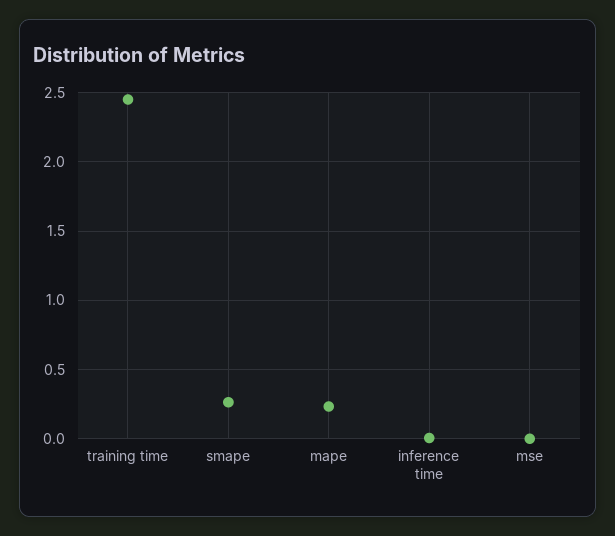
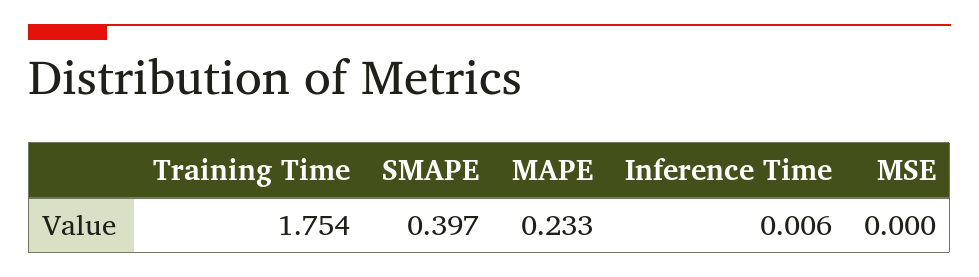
training time: 2.45 -> 1.754
smape: 0.25 -> 0.397

